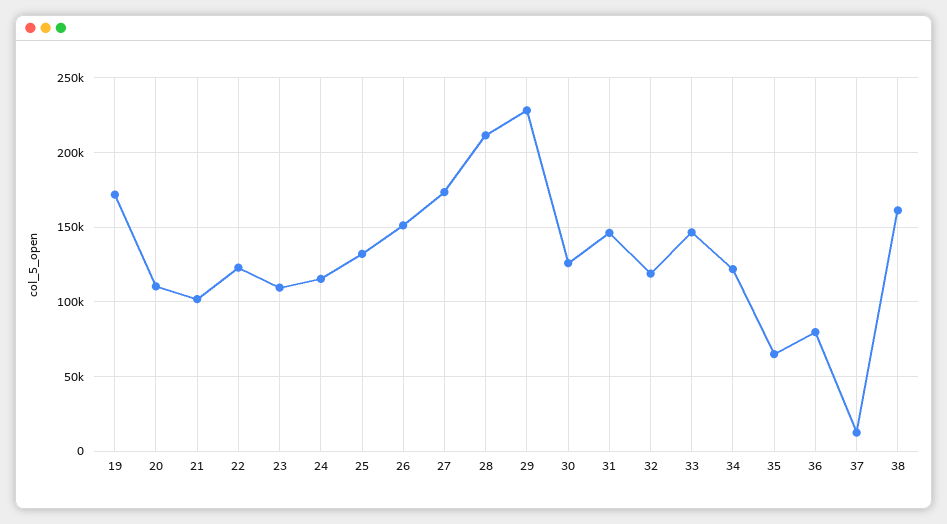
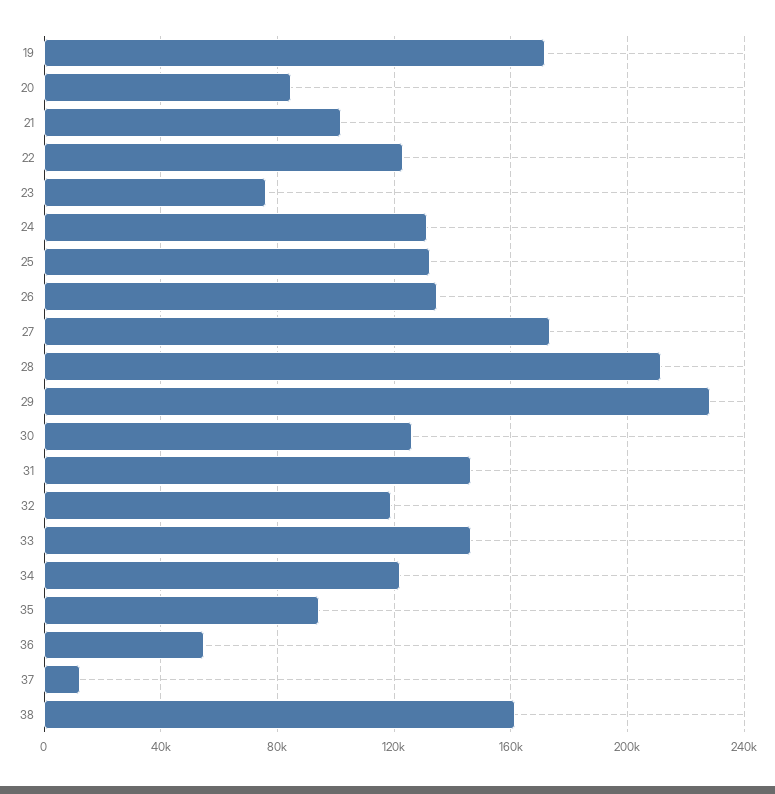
20: 110000 -> 85000
23: 110000 -> 75000
24: 115000 -> 130000
26: 150000 -> 135000
35: 65000 -> 95000
36: 80000 -> 55000

